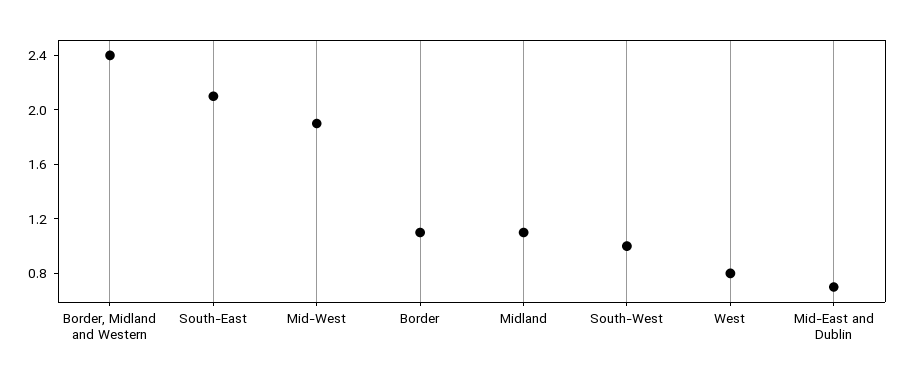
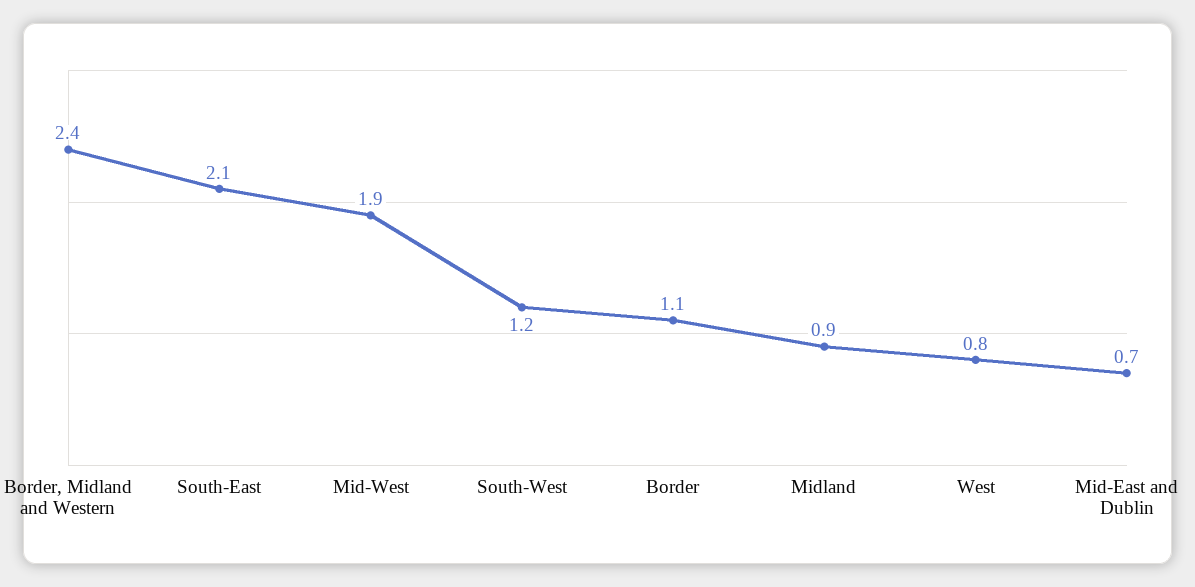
Midland: 1.1 -> 0.9
South-West: 1 -> 1.2

